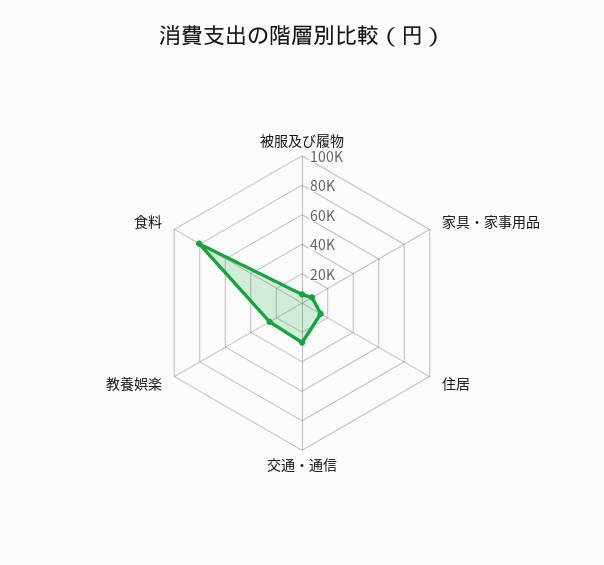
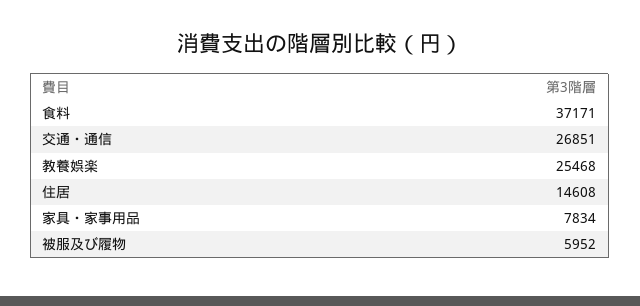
食料: 80000 -> 37171

